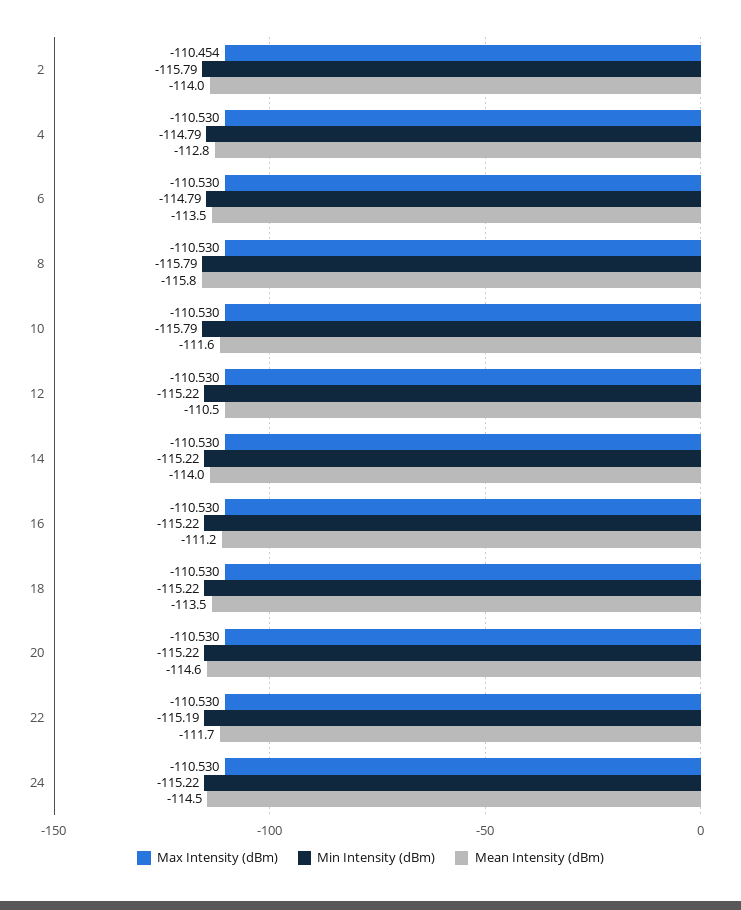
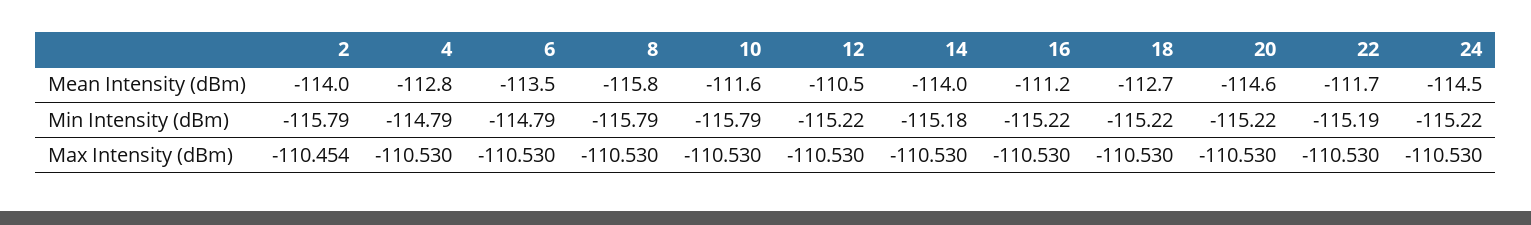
Min Intensity (dBm), 14: -115.22 -> -115.18
Mean Intensity (dBm), 18: -113.5 -> -112.7

